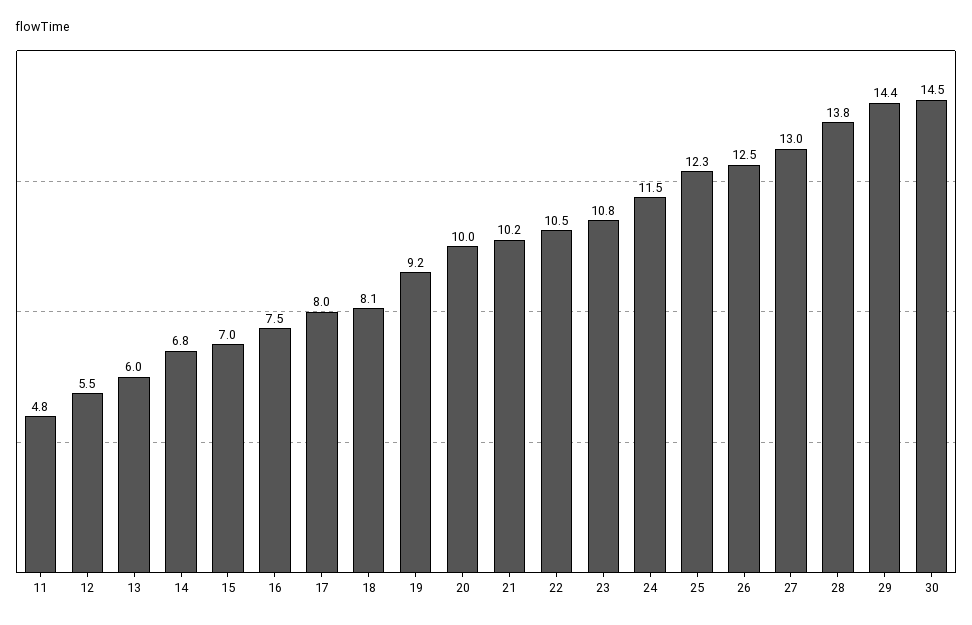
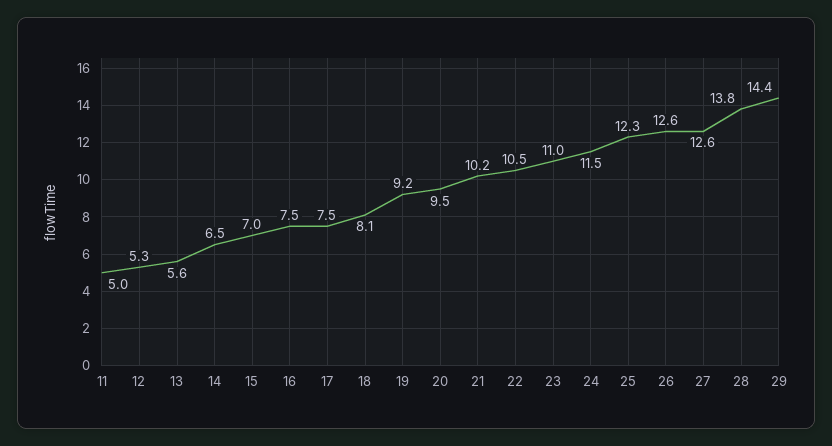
11: 4.8 -> 5
12: 5.5 -> 5.3
13: 6 -> 5.6
14: 6.8 -> 6.5
17: 8 -> 7.5
20: 10 -> 9.5
23: 10.8 -> 11
26: 12.5 -> 12.6
27: 13 -> 12.6
30: 14.5 -> none

